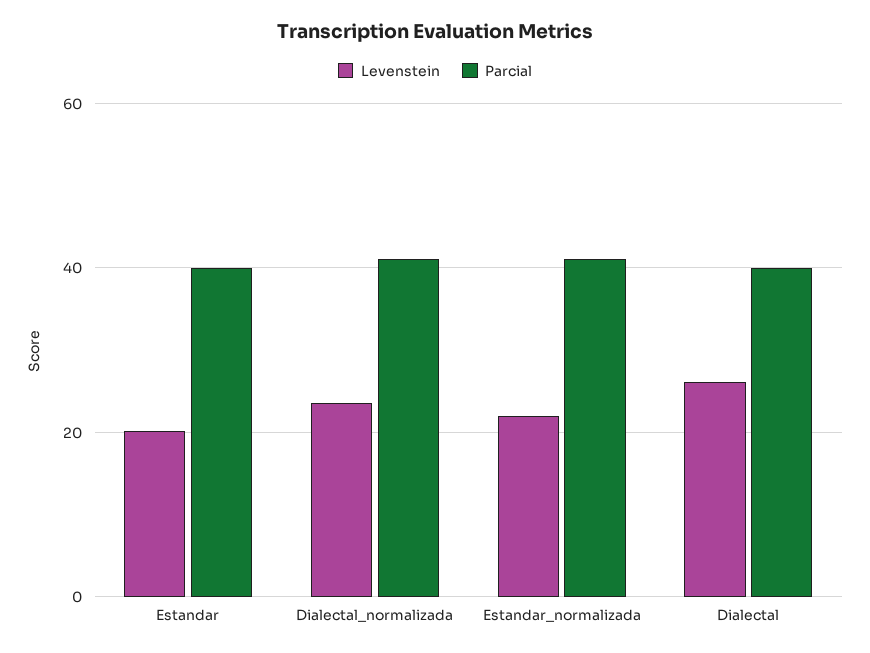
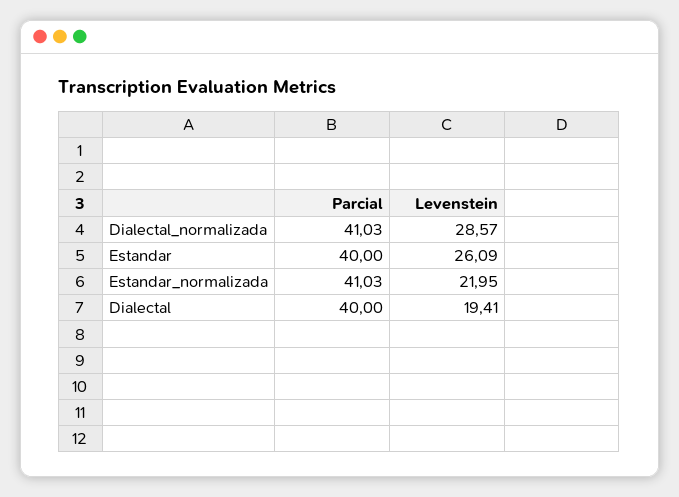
Levenstein, Estandar: 20 -> 26.09
Levenstein, Dialectal_normalizada: 24 -> 28.57
Levenstein, Dialectal: 26 -> 19.41

